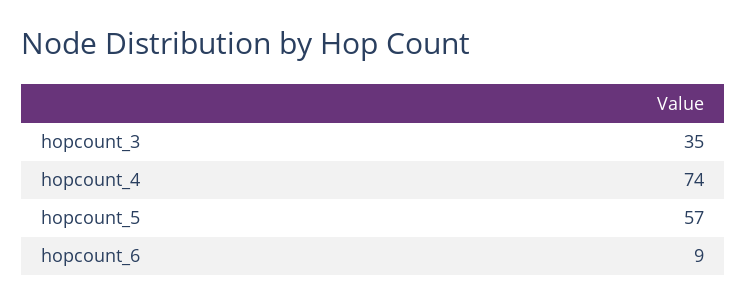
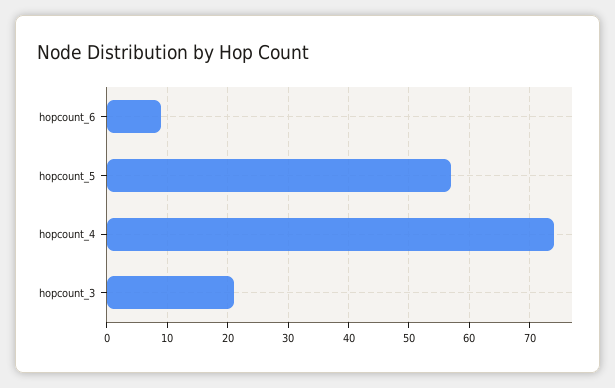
hopcount_3: 35 -> 21

